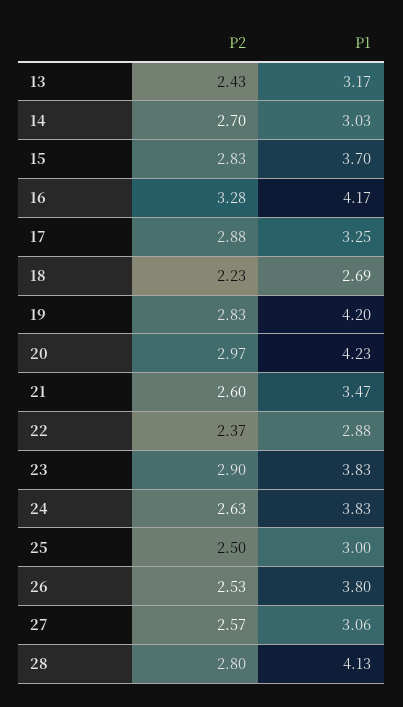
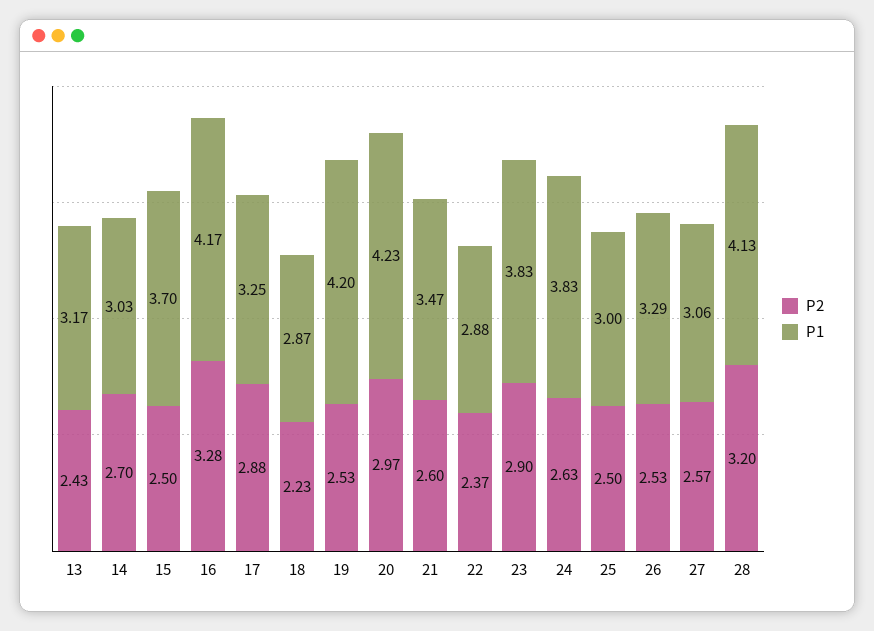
P2, 15: 2.83 -> 2.5
P1, 18: 2.69 -> 2.87
P2, 19: 2.83 -> 2.53
P1, 26: 3.8 -> 3.29
P2, 28: 2.8 -> 3.2

